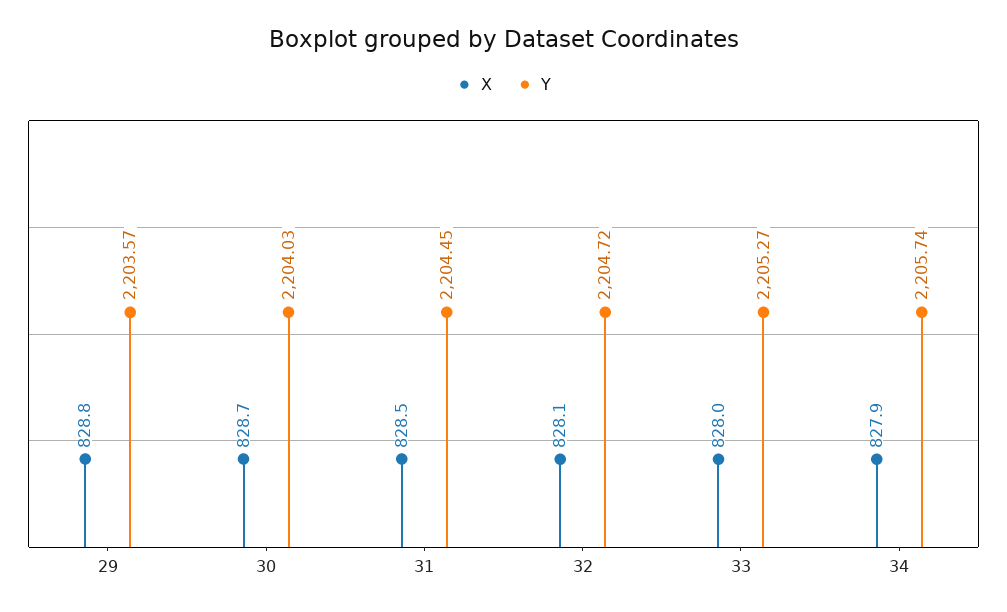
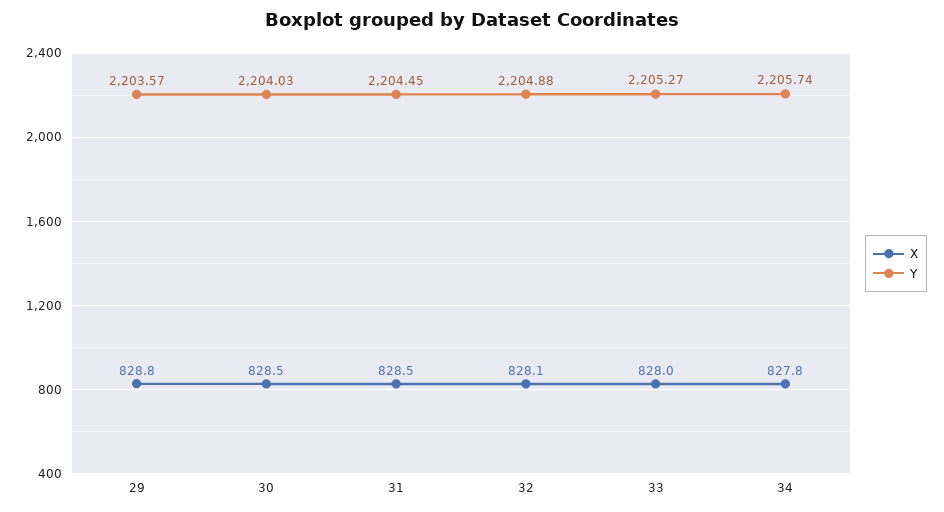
X, 30: 828.7 -> 828.5
Y, 32: 2204.72 -> 2204.88
X, 34: 827.9 -> 827.8

